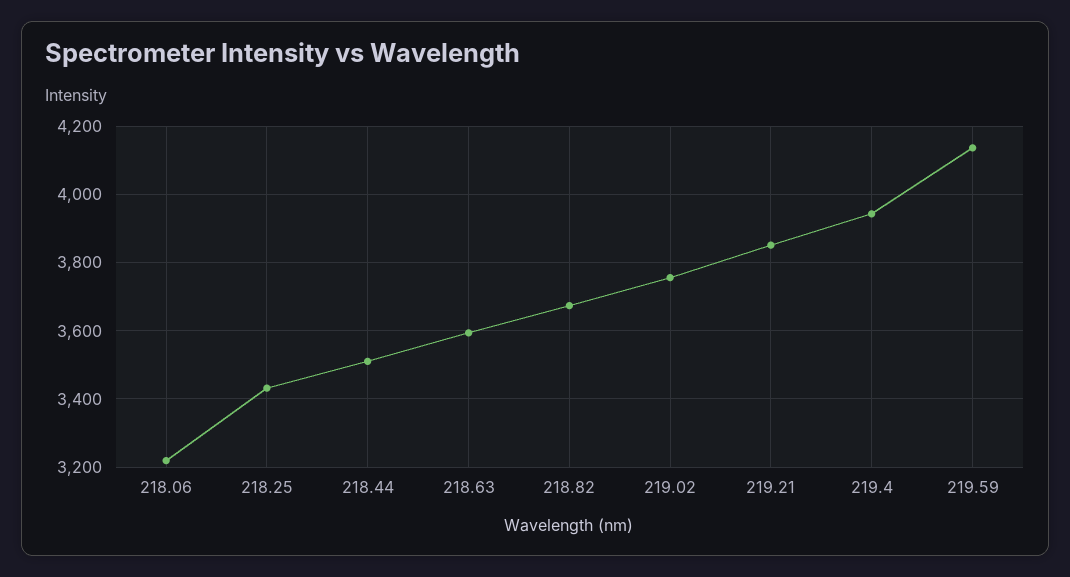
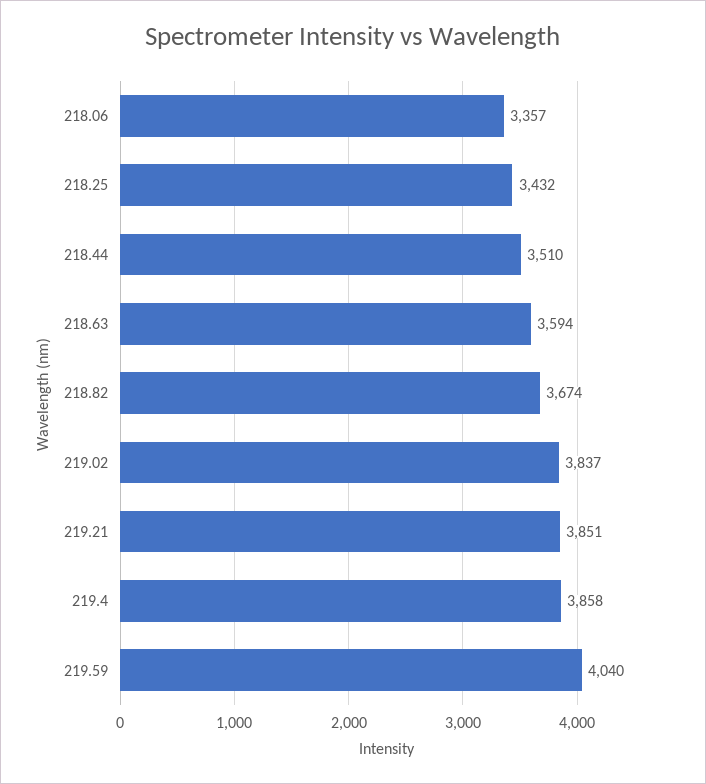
218.06: 3220 -> 3357
219.02: 3760 -> 3837
219.4: 3940 -> 3858
219.59: 4140 -> 4040

